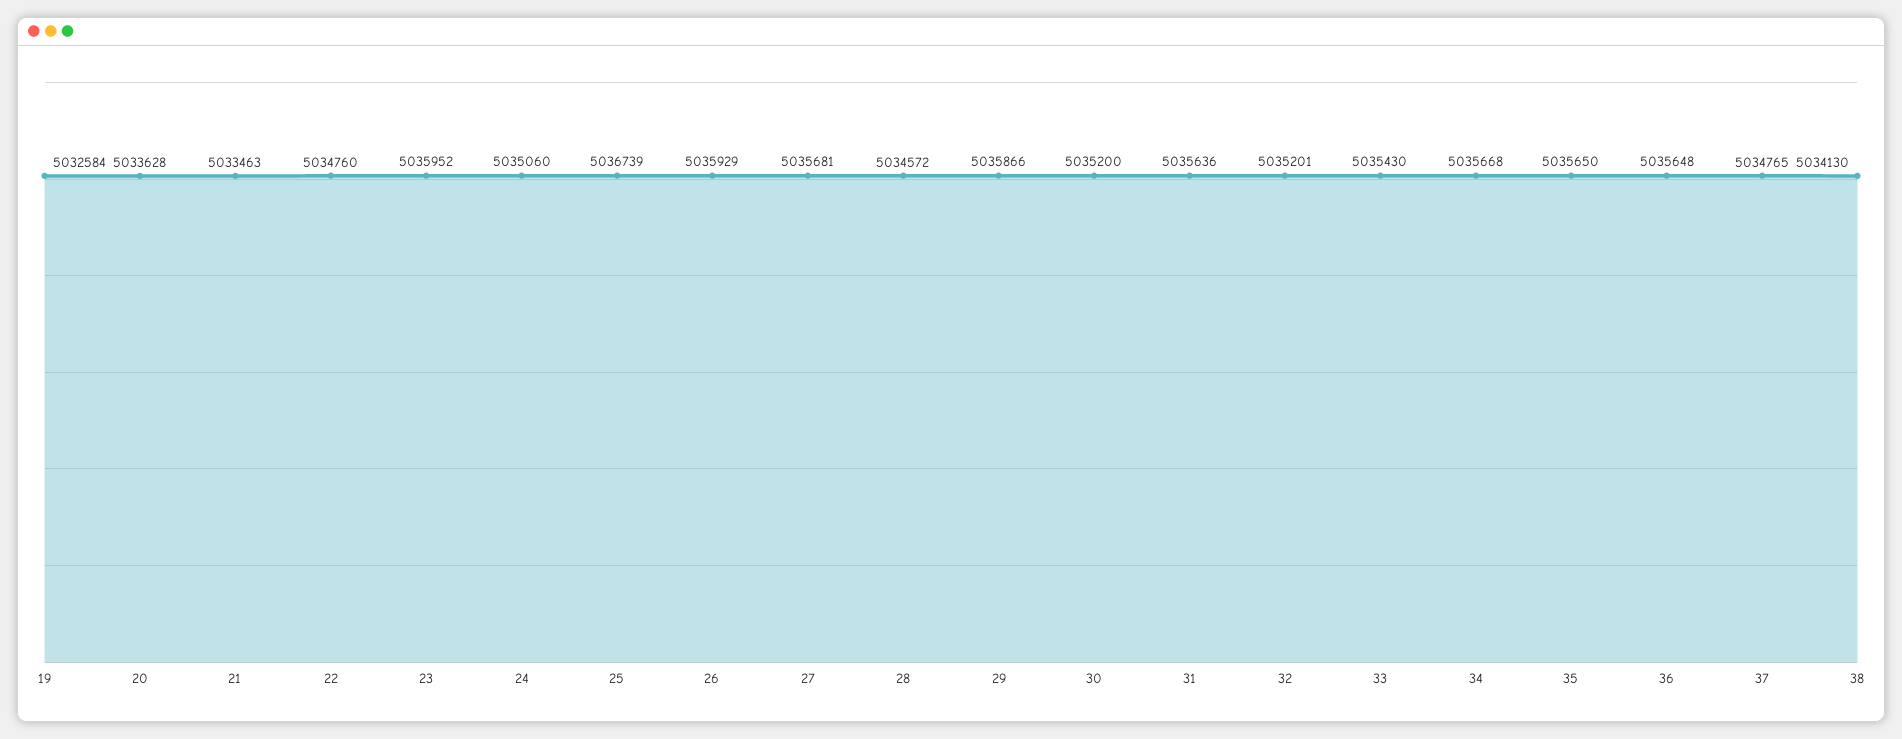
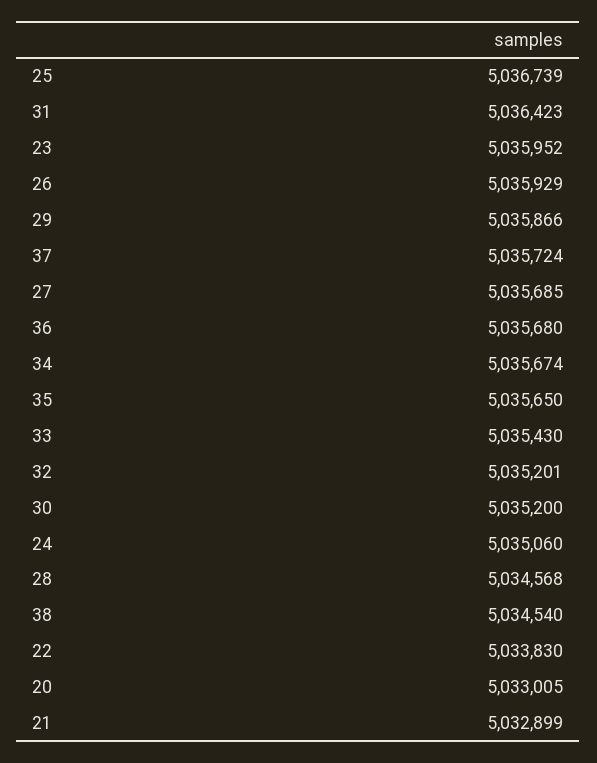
19: 5032584 -> none
20: 5033628 -> 5033005
21: 5033463 -> 5032899
22: 5034760 -> 5033830
27: 5035681 -> 5035685
28: 5034572 -> 5034568
31: 5035636 -> 5036423
34: 5035668 -> 5035674
36: 5035648 -> 5035680
37: 5034765 -> 5035724
38: 5034130 -> 5034540

